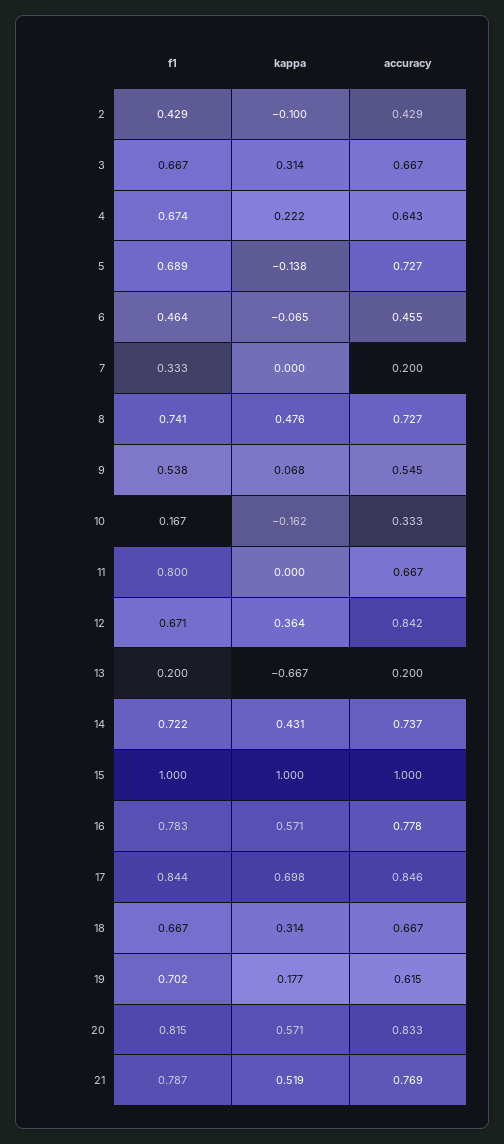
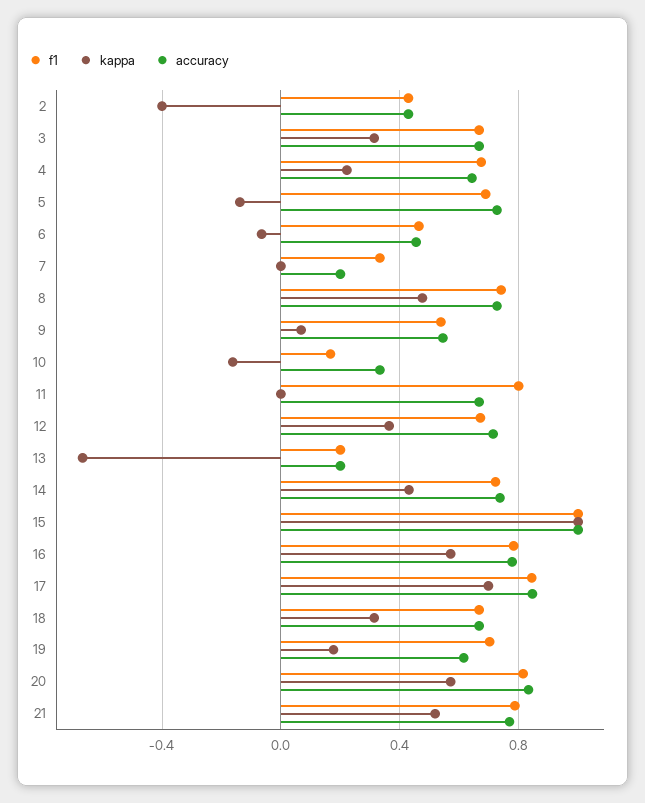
kappa, 2: -0.1 -> -0.4
accuracy, 12: 0.842 -> 0.7

